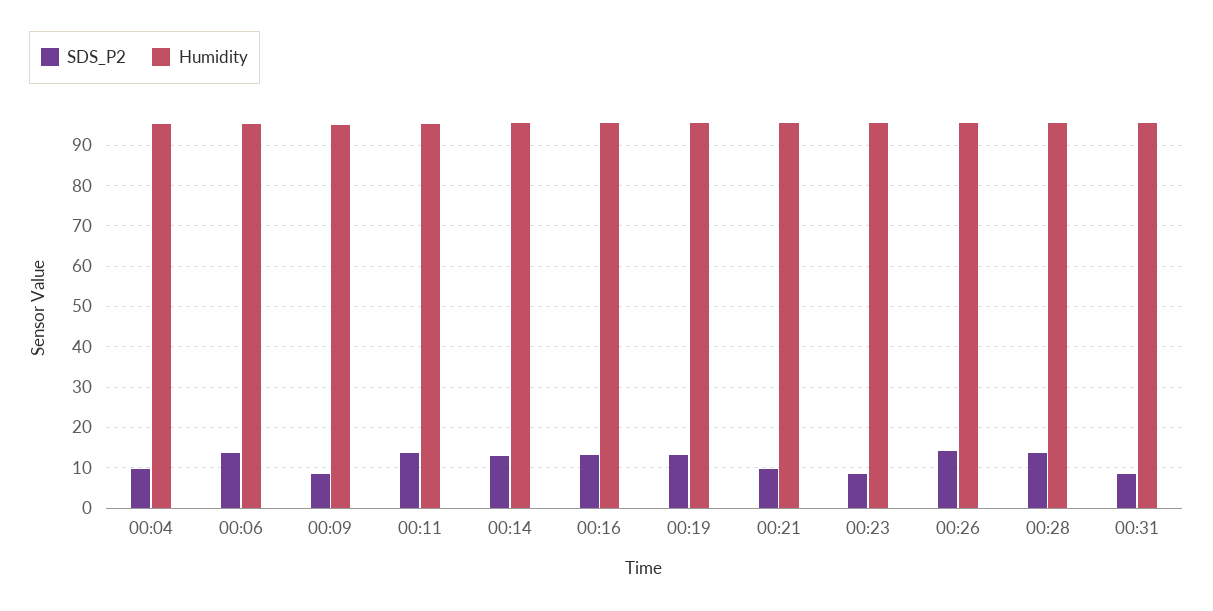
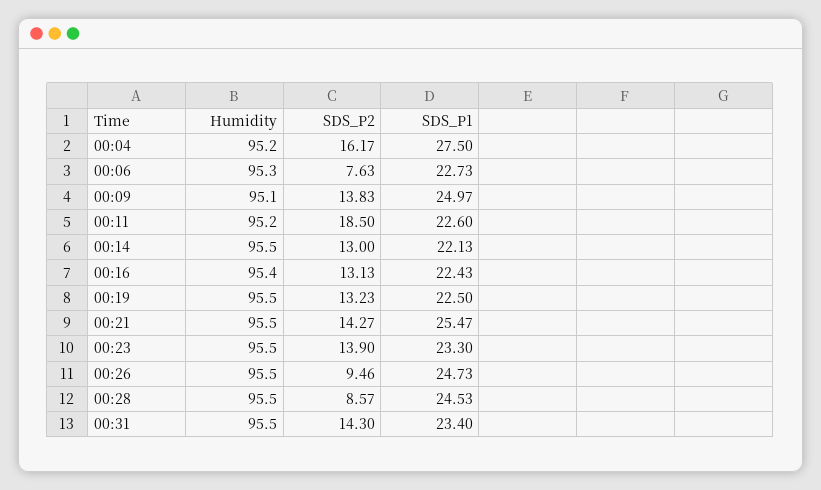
SDS_P2, 00:04: 10 -> 16.17
SDS_P2, 00:06: 14 -> 7.63
SDS_P2, 00:09: 8 -> 13.83
SDS_P2, 00:11: 14 -> 18.5
SDS_P2, 00:21: 10 -> 14.27
SDS_P2, 00:23: 8 -> 13.9
SDS_P2, 00:26: 14 -> 9.46
SDS_P2, 00:28: 14 -> 8.57
SDS_P2, 00:31: 8 -> 14.3
SDS_P1, 00:04: none -> 27.5
SDS_P1, 00:06: none -> 22.73
SDS_P1, 00:09: none -> 24.97
SDS_P1, 00:11: none -> 22.6
SDS_P1, 00:14: none -> 22.13
SDS_P1, 00:16: none -> 22.43
SDS_P1, 00:19: none -> 22.5
SDS_P1, 00:21: none -> 25.47
SDS_P1, 00:23: none -> 23.3
SDS_P1, 00:26: none -> 24.73
SDS_P1, 00:28: none -> 24.53
SDS_P1, 00:31: none -> 23.4

